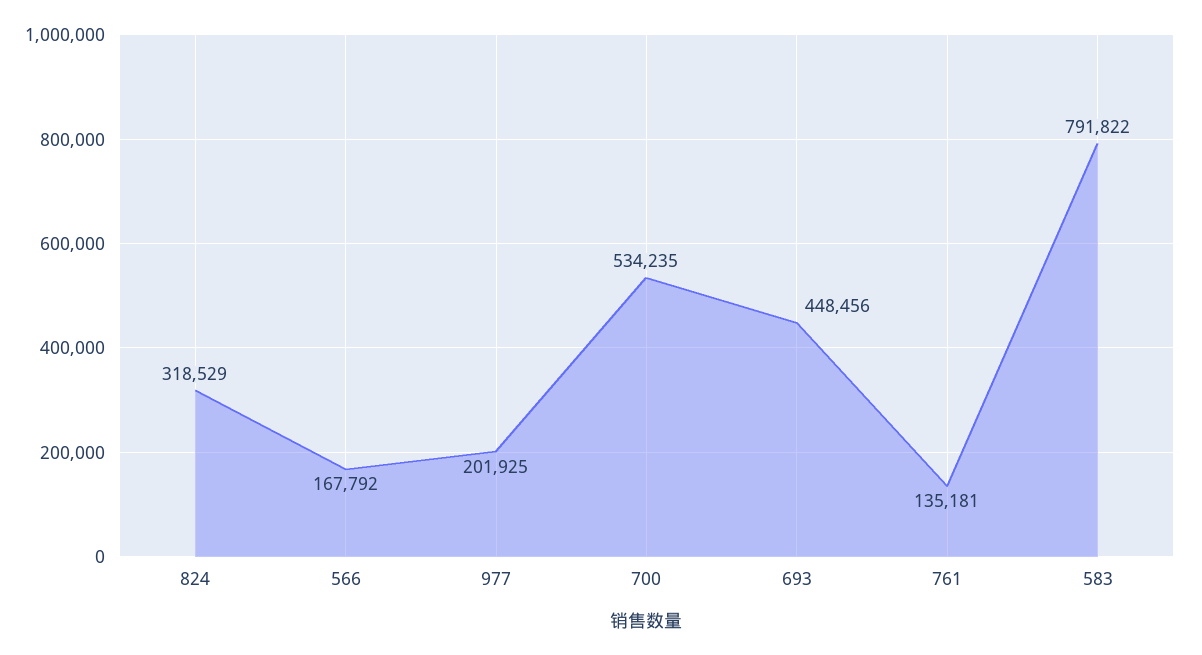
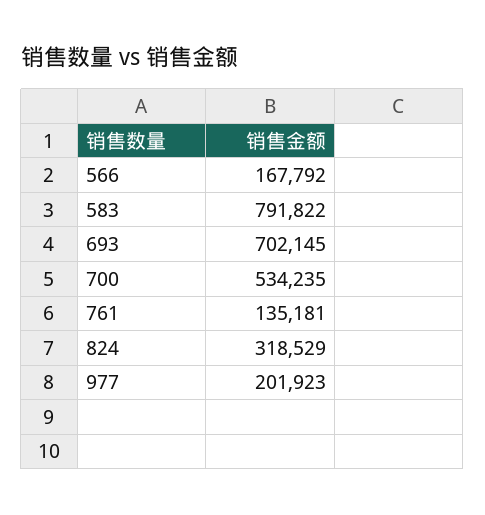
977: 201925 -> 201923
693: 448456 -> 702145

